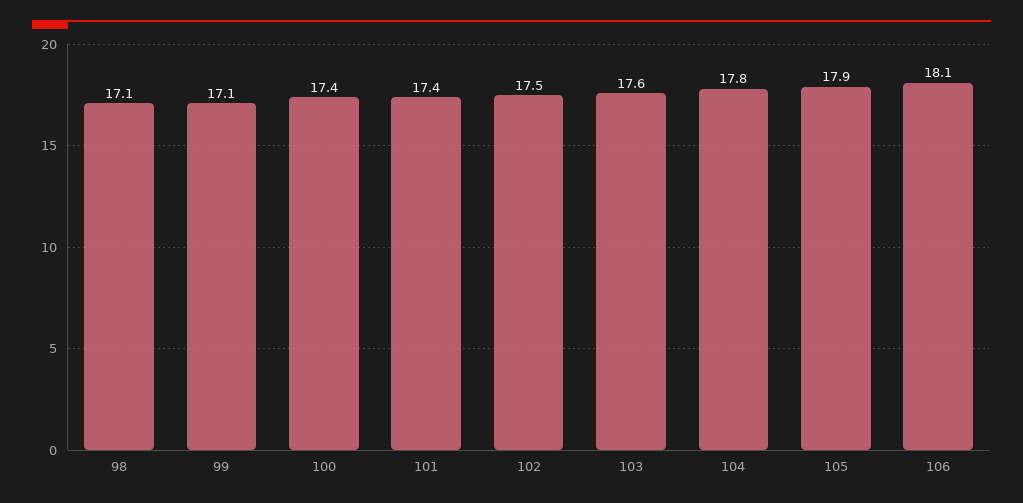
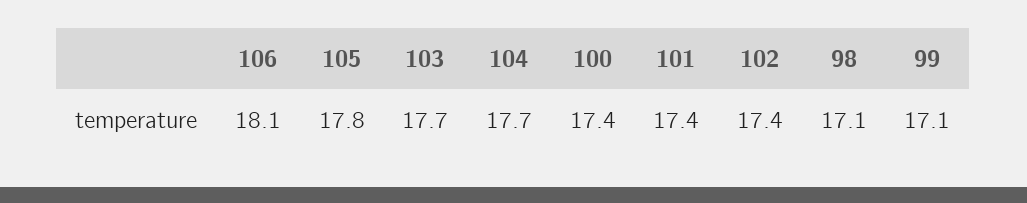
102: 17.5 -> 17.4
103: 17.6 -> 17.7
104: 17.8 -> 17.7
105: 17.9 -> 17.8

